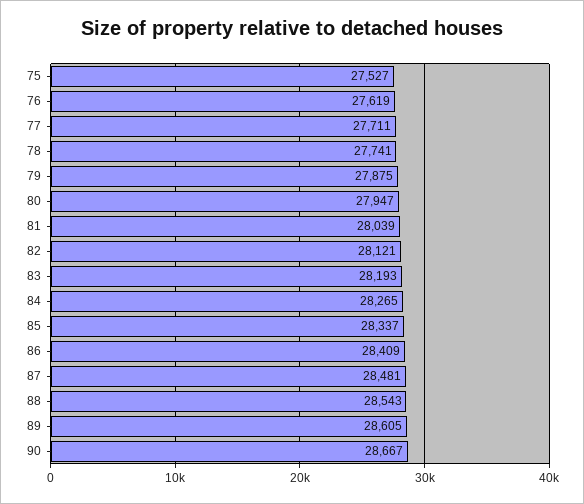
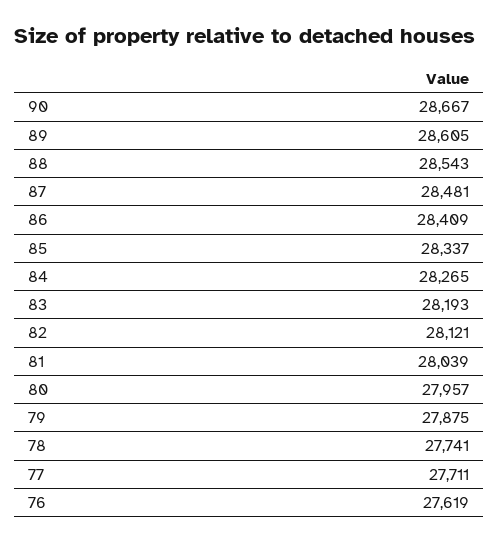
75: 27527 -> none
80: 27947 -> 27957

